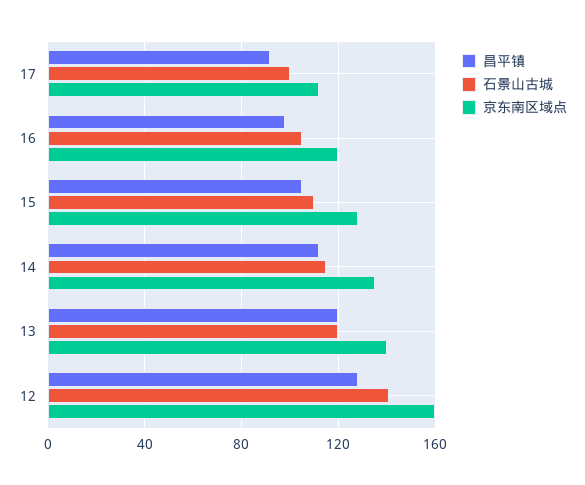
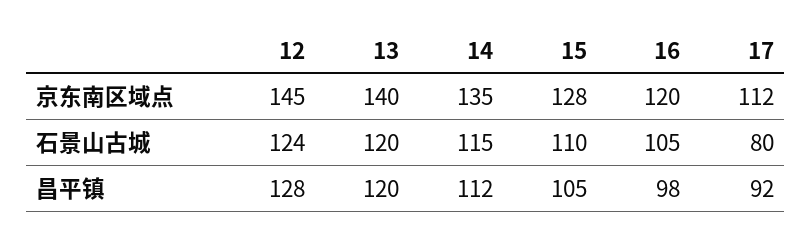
石景山古城, 17: 100 -> 80
石景山古城, 12: 140 -> 124
京东南区域点, 12: 160 -> 145

